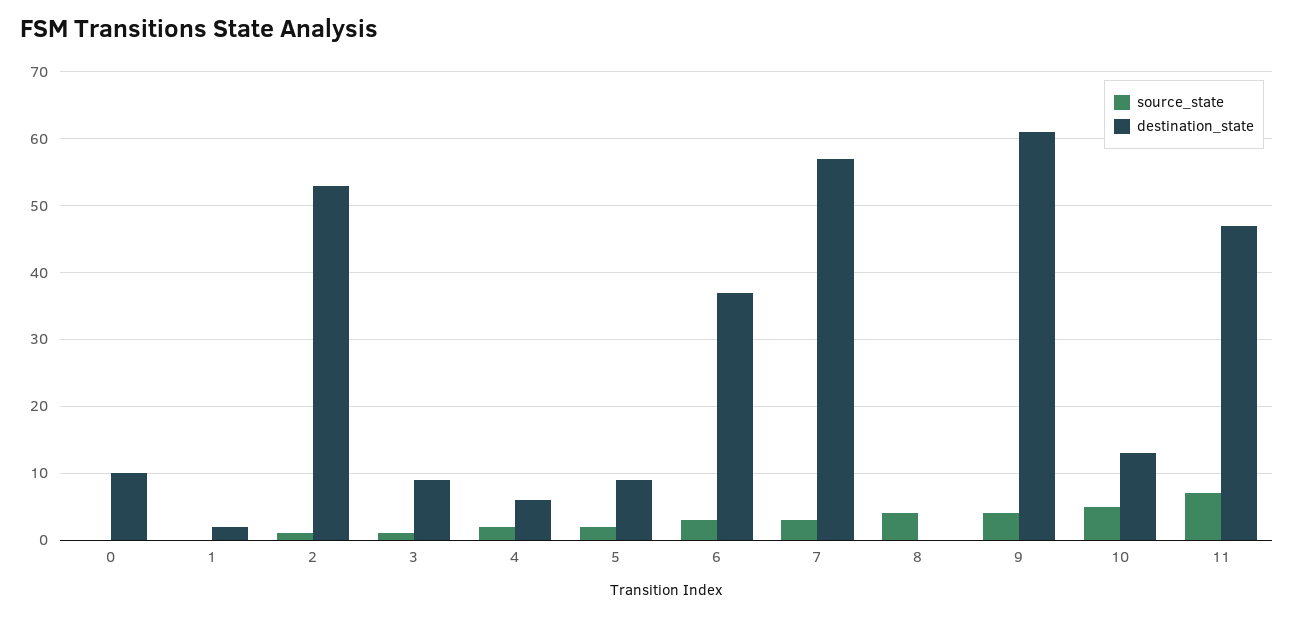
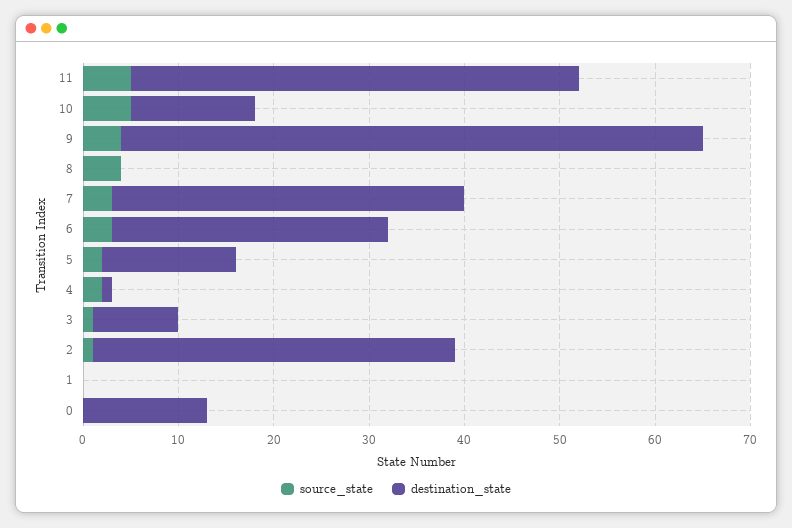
destination_state, 0: 10 -> 13
destination_state, 1: 2 -> 0
destination_state, 2: 53 -> 38
destination_state, 4: 6 -> 1
destination_state, 5: 9 -> 14
destination_state, 6: 37 -> 29
destination_state, 7: 57 -> 37
source_state, 11: 7 -> 5

